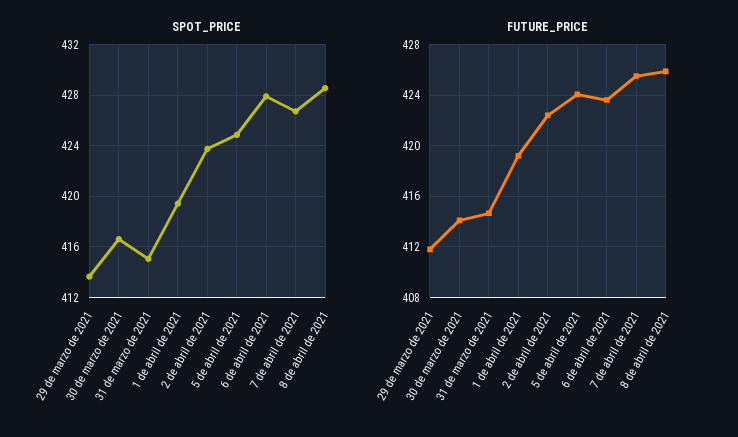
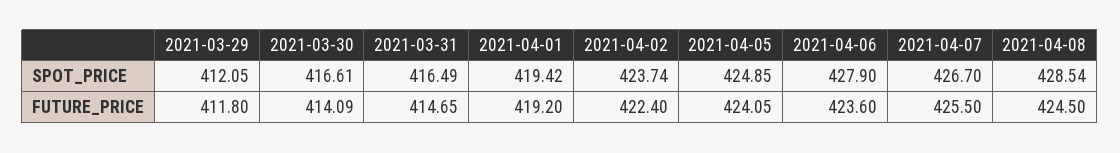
SPOT_PRICE, 29 de marzo de 2021: 413.5 -> 412.05
SPOT_PRICE, 31 de marzo de 2021: 415 -> 416.49
FUTURE_PRICE, 8 de abril de 2021: 426 -> 424.5

